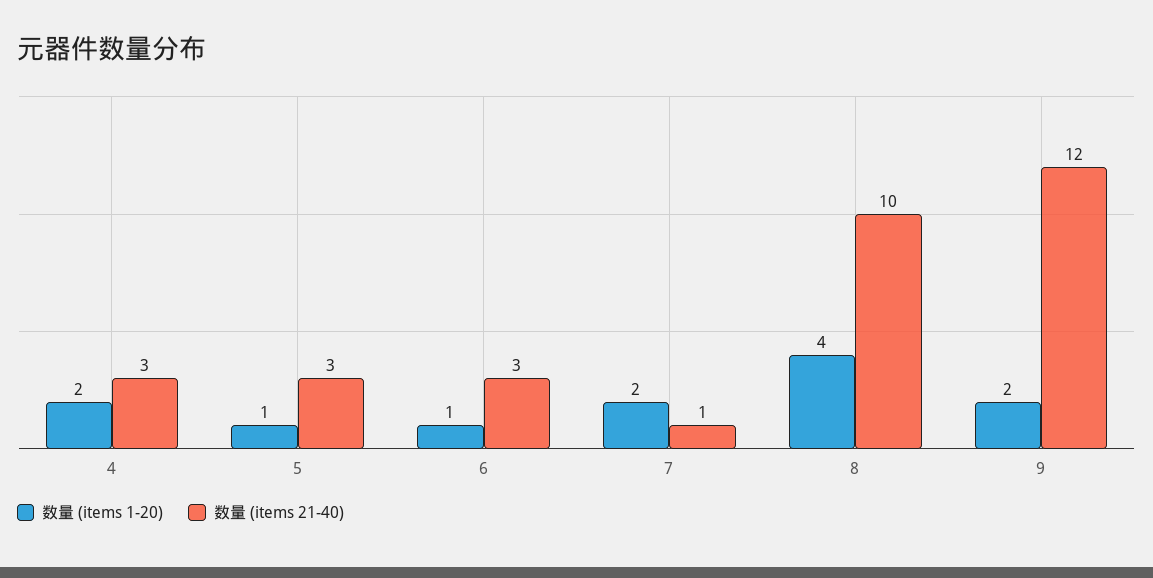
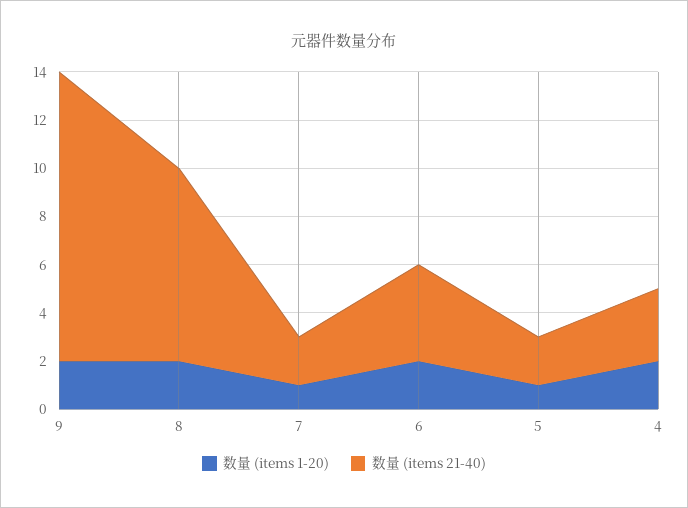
数量 (items 21-40), 5: 3 -> 2
数量 (items 1-20), 6: 1 -> 2
数量 (items 21-40), 6: 3 -> 4
数量 (items 1-20), 7: 2 -> 1
数量 (items 21-40), 7: 1 -> 2
数量 (items 1-20), 8: 4 -> 2
数量 (items 21-40), 8: 10 -> 8

